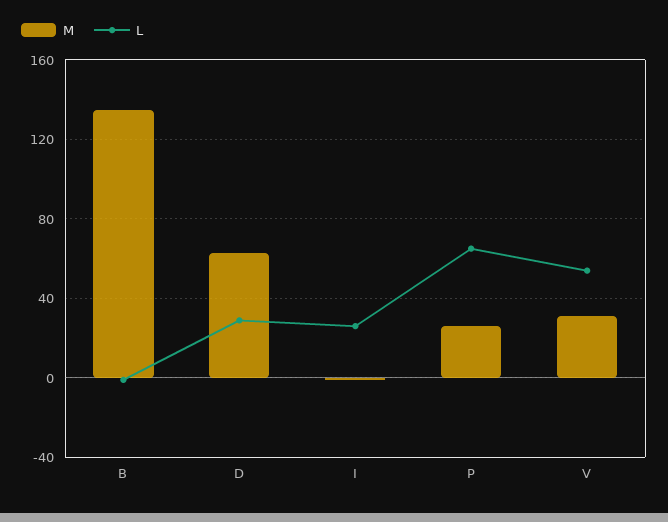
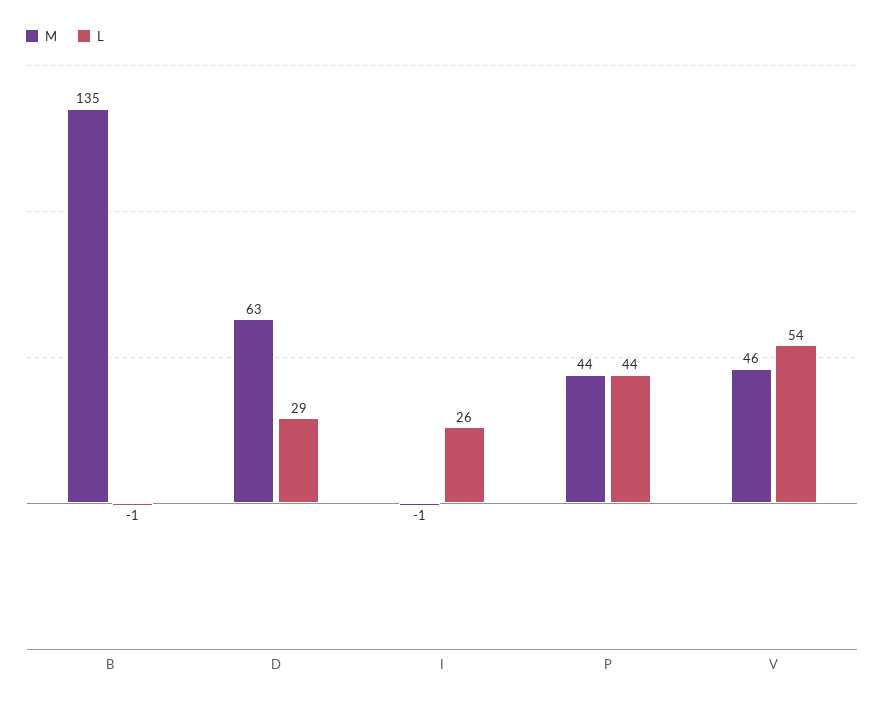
M, P: 25 -> 44
L, P: 65 -> 44
M, V: 30 -> 46

